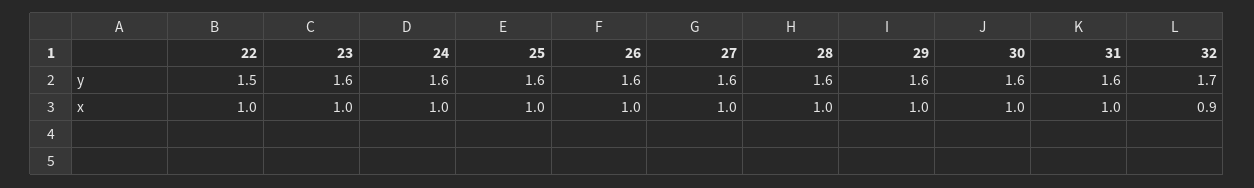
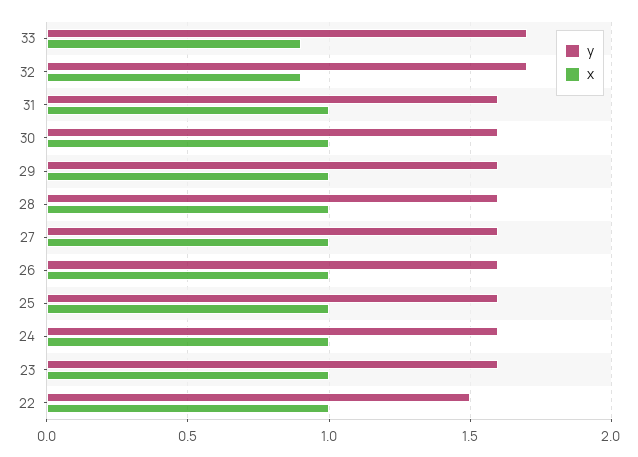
y, 33: none -> 1.7
x, 33: none -> 0.9

